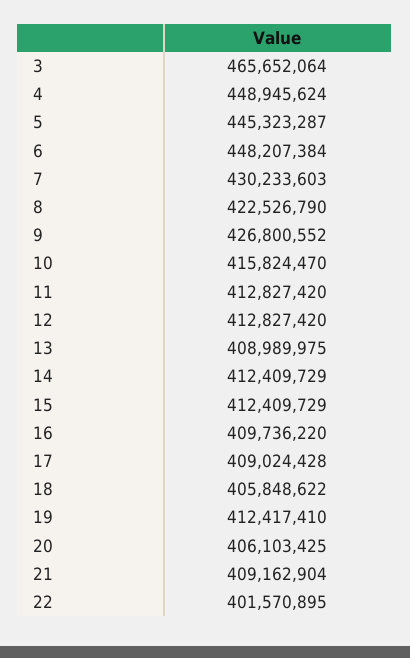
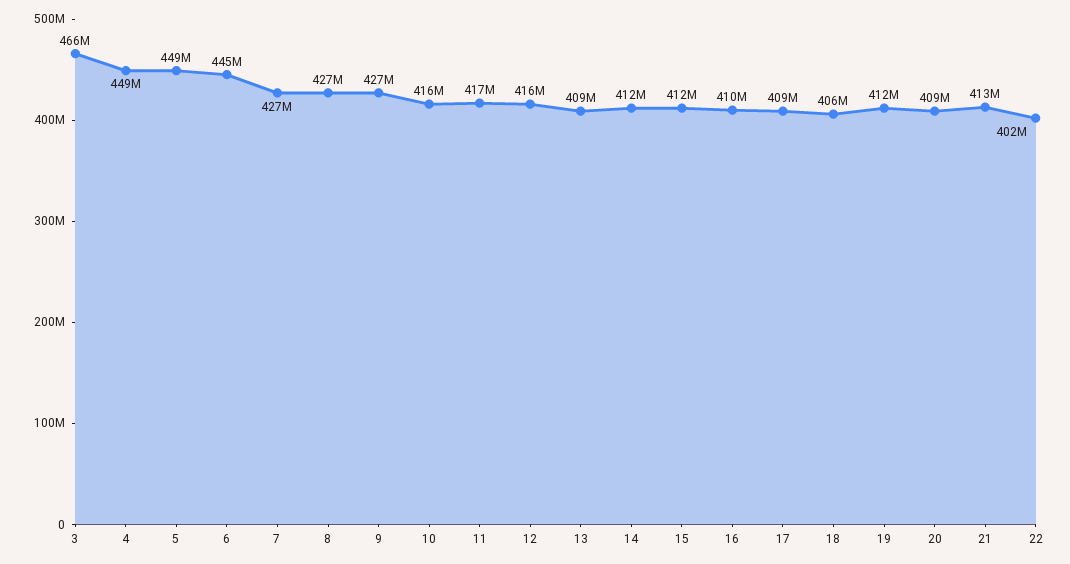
5: 445323287 -> 449000000
6: 448207384 -> 445000000
7: 430233603 -> 427000000
8: 422526790 -> 427000000
11: 412827420 -> 417000000
12: 412827420 -> 416000000
20: 406103425 -> 409000000
21: 409162904 -> 413000000

